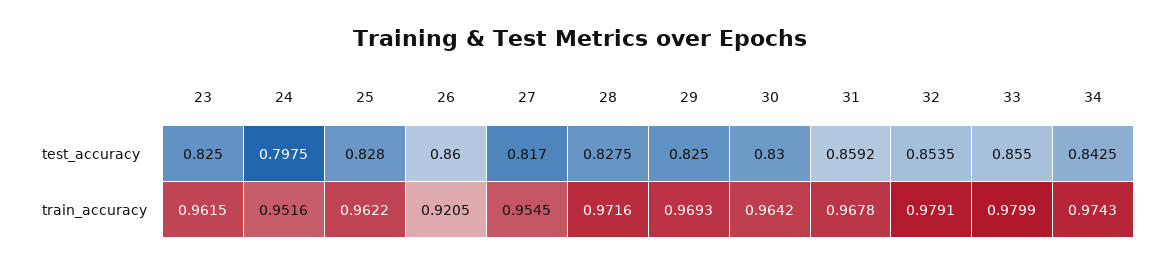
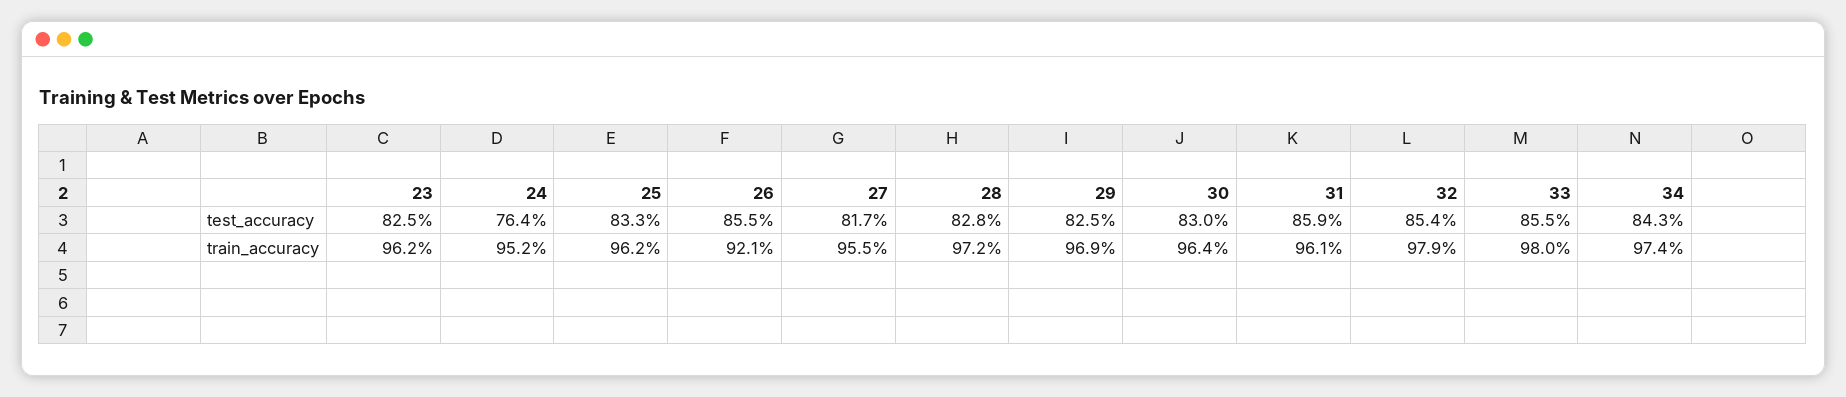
24, test_accuracy: 0.7975 -> 0.764
25, test_accuracy: 0.828 -> 0.833
26, test_accuracy: 0.86 -> 0.855
31, train_accuracy: 0.9678 -> 0.961

